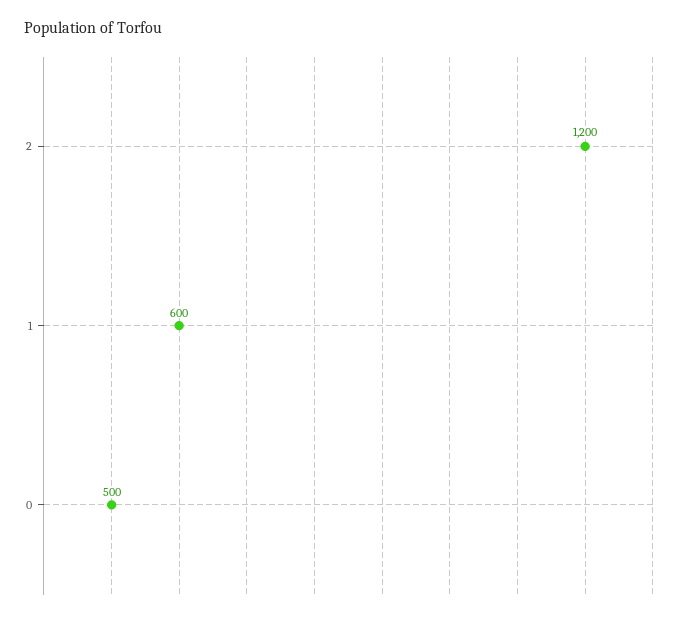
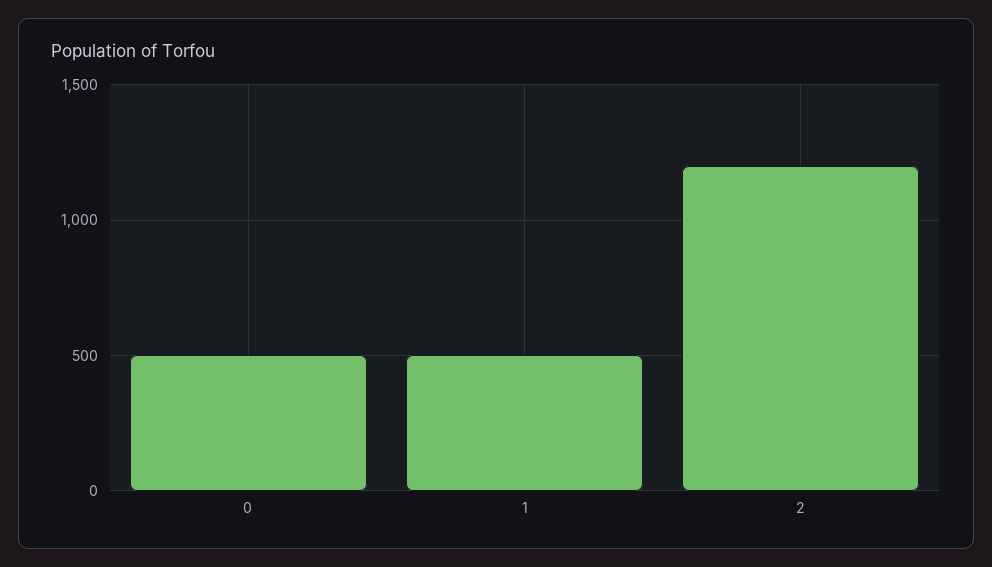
1: 600 -> 500

